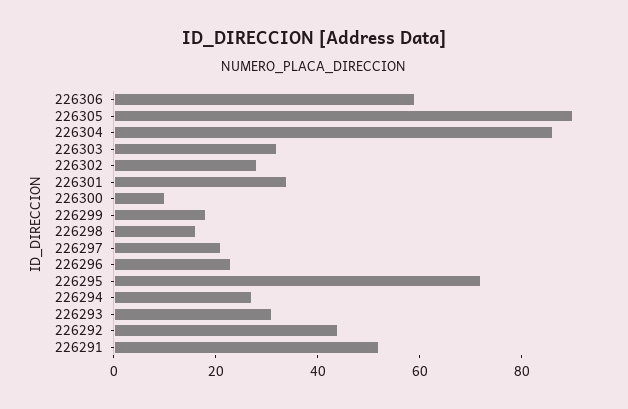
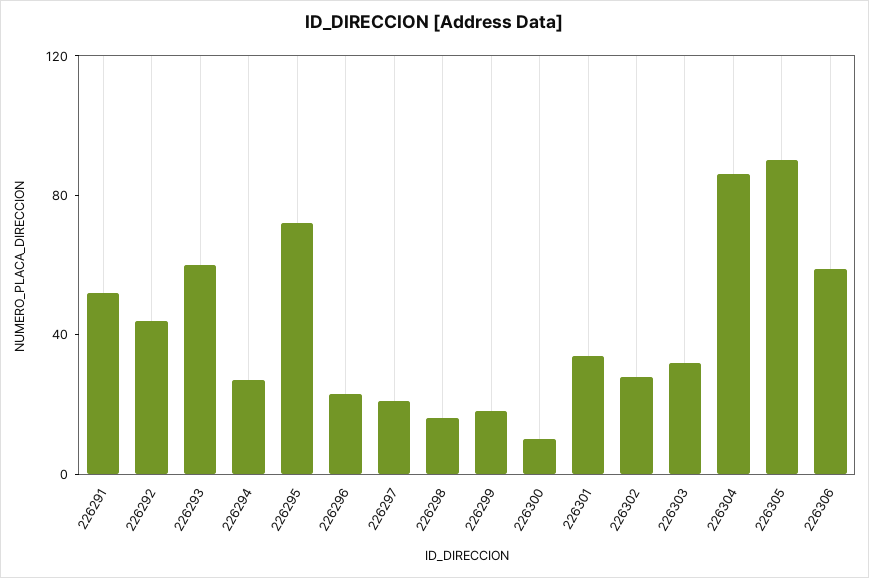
226293: 30 -> 60

